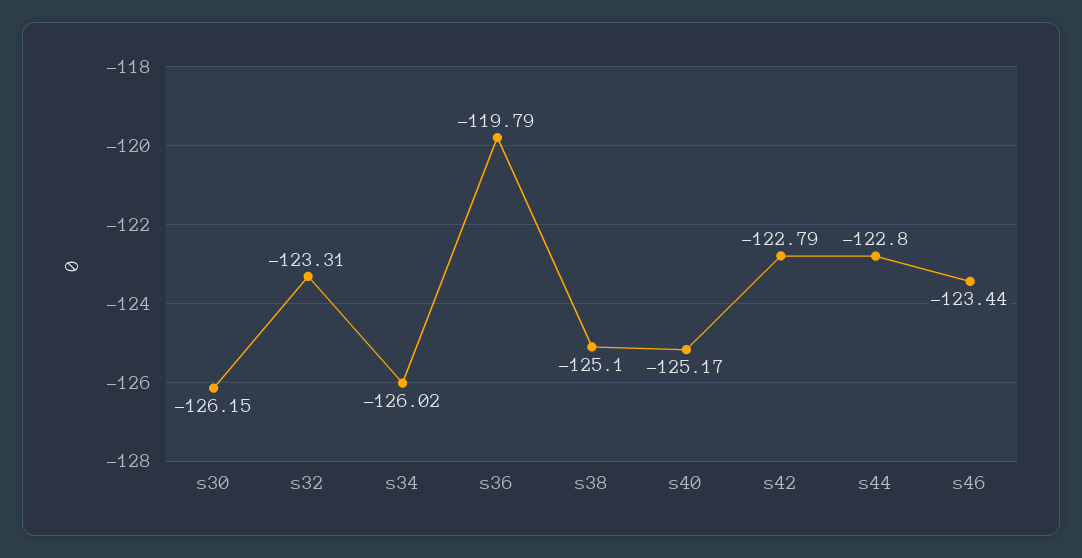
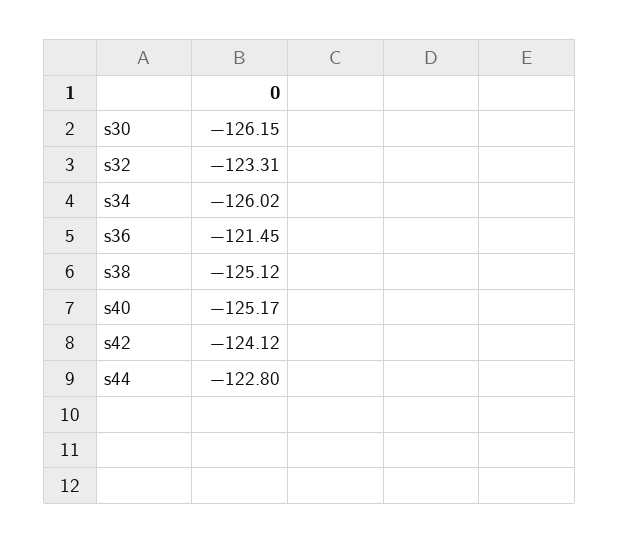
s36: -119.79 -> -121.45
s38: -125.1 -> -125.12
s42: -122.79 -> -124.12
s46: -123.44 -> none

